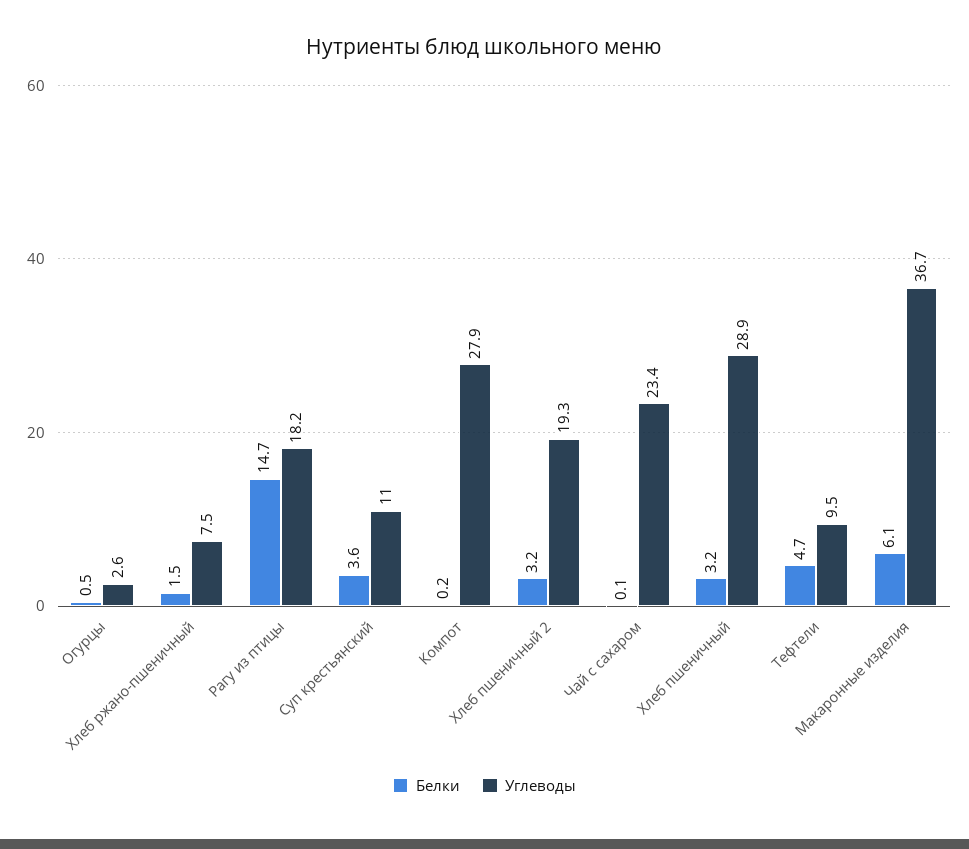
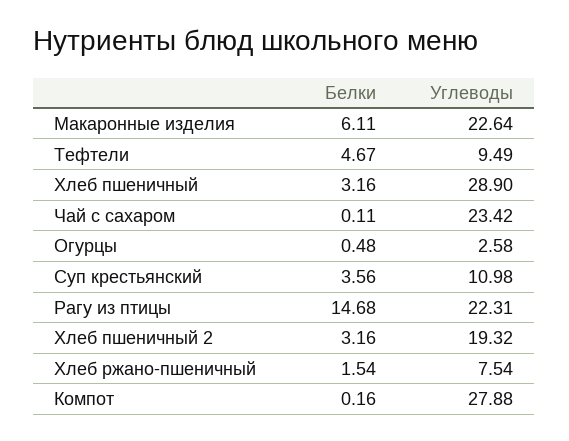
Углеводы, Рагу из птицы: 18.2 -> 22.31
Углеводы, Макаронные изделия: 36.7 -> 22.64

